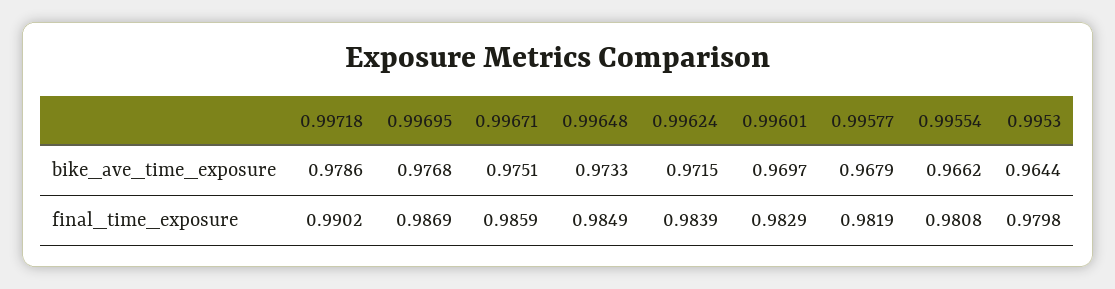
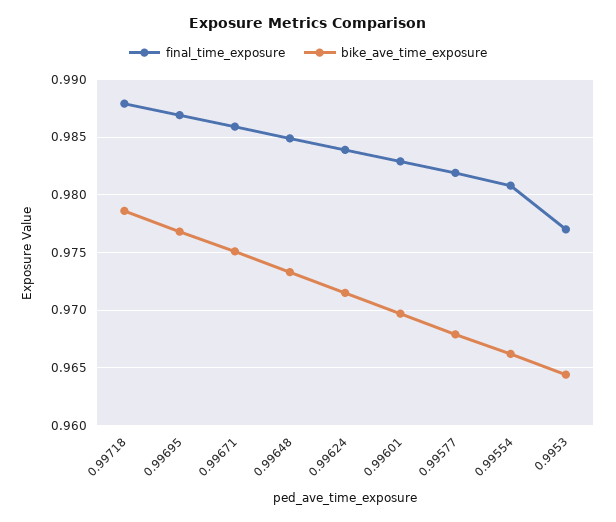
final_time_exposure, 0.99718: 0.9902 -> 0.988
final_time_exposure, 0.9953: 0.9798 -> 0.977

